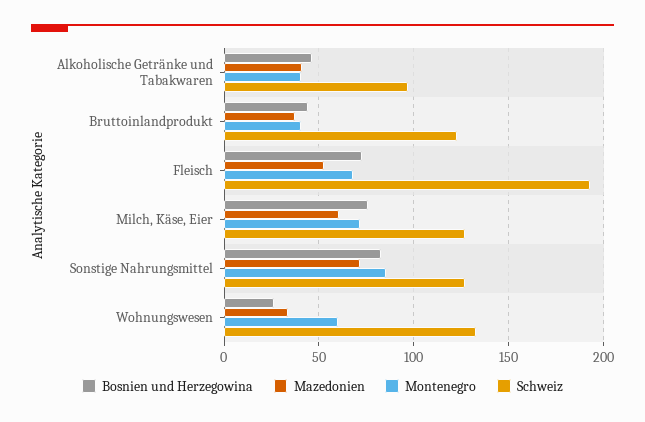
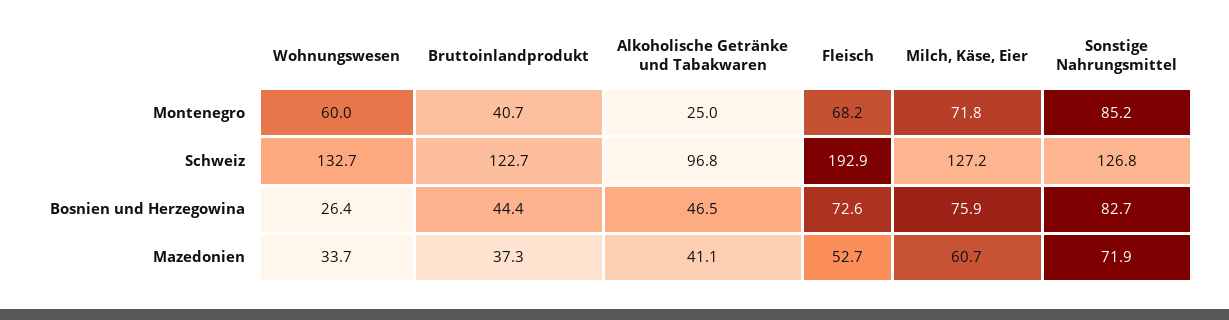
Montenegro, Alkoholische Getränke und Tabakwaren: 40 -> 25

